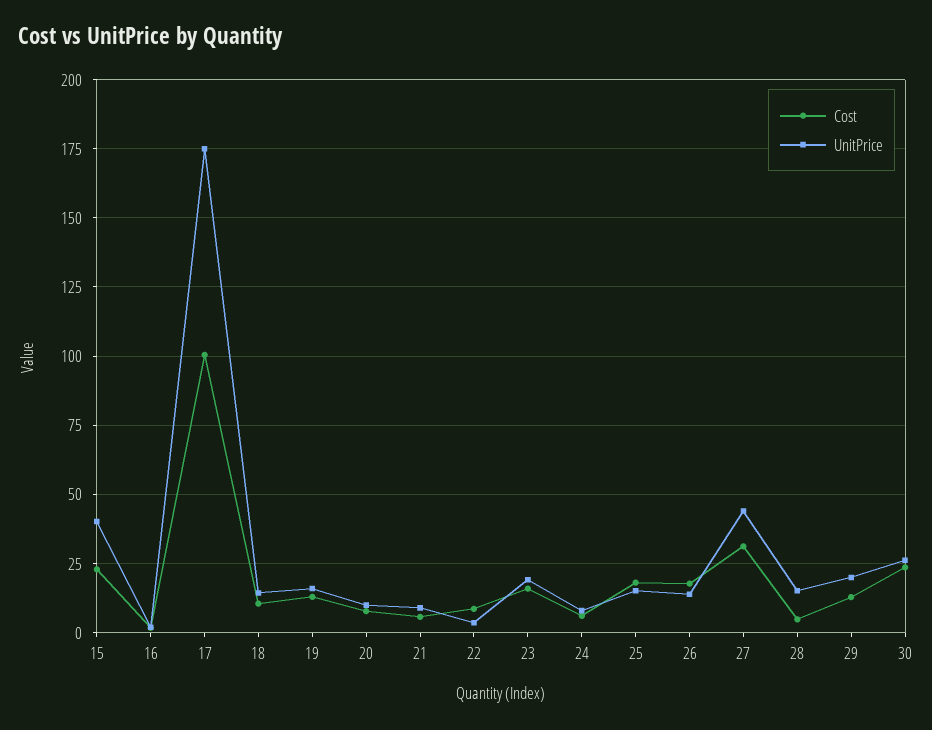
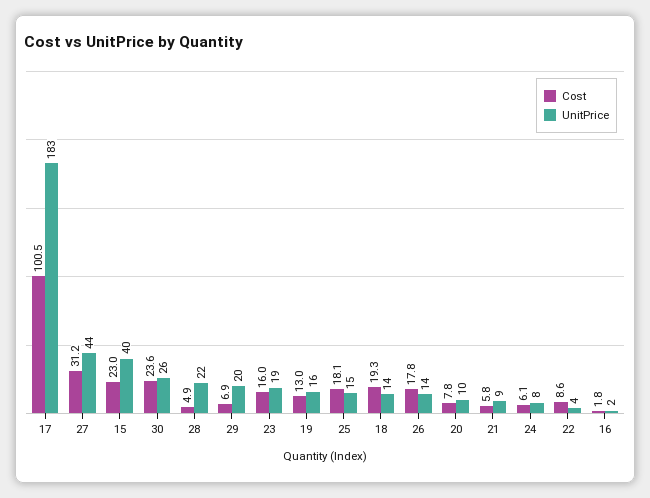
UnitPrice, 17: 175 -> 183
Cost, 18: 10 -> 19.3
UnitPrice, 28: 15 -> 22
Cost, 29: 12.5 -> 6.9

